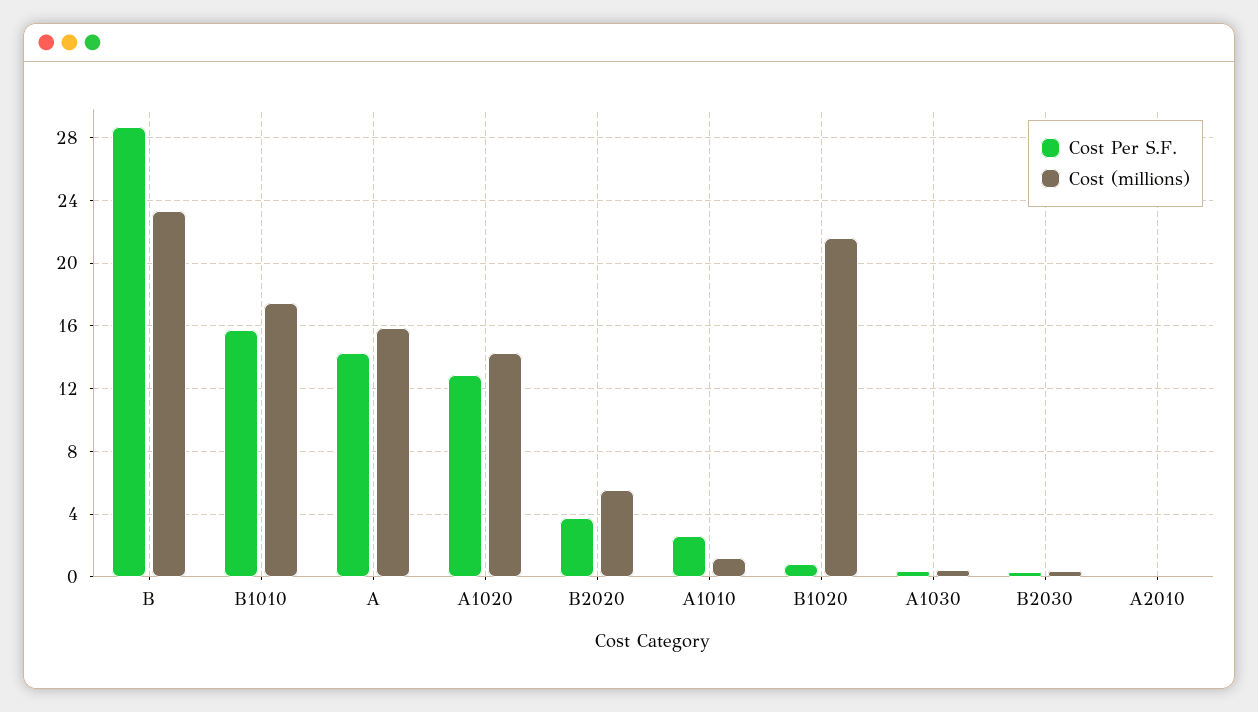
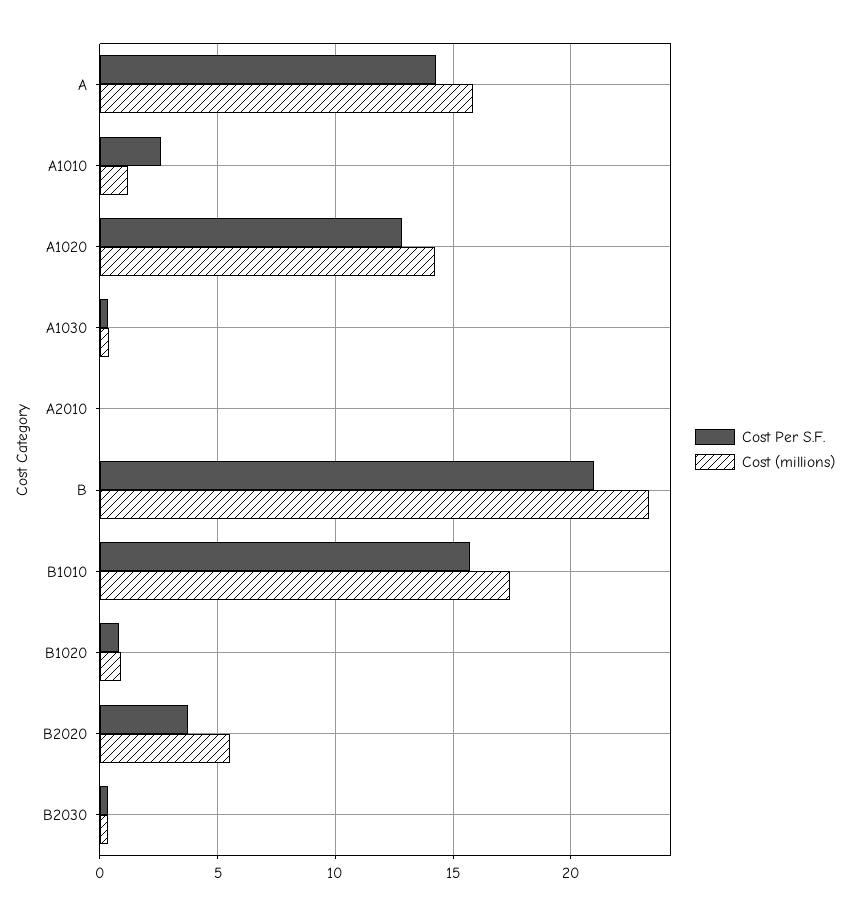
Cost Per S.F., B: 28.5 -> 21
Cost (millions), B1020: 21.5 -> 1

